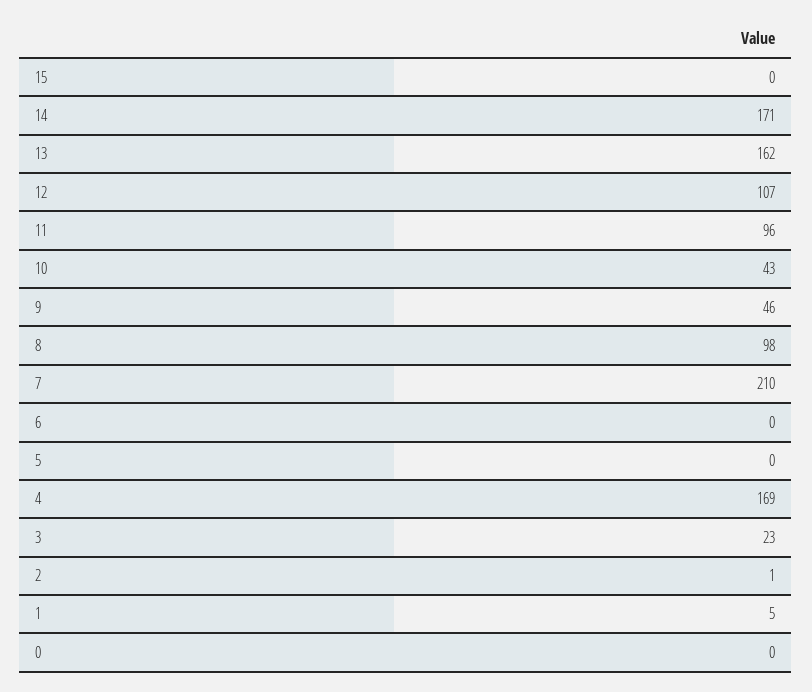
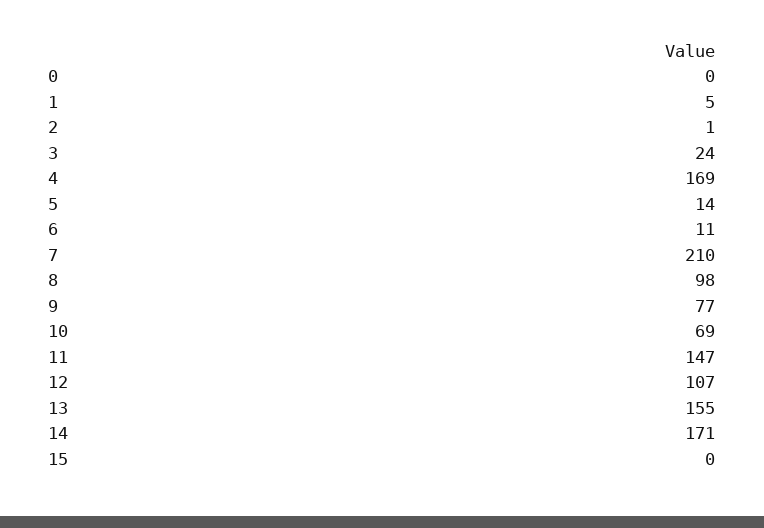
13: 162 -> 155
11: 96 -> 147
10: 43 -> 69
9: 46 -> 77
6: 0 -> 11
5: 0 -> 14
3: 23 -> 24

